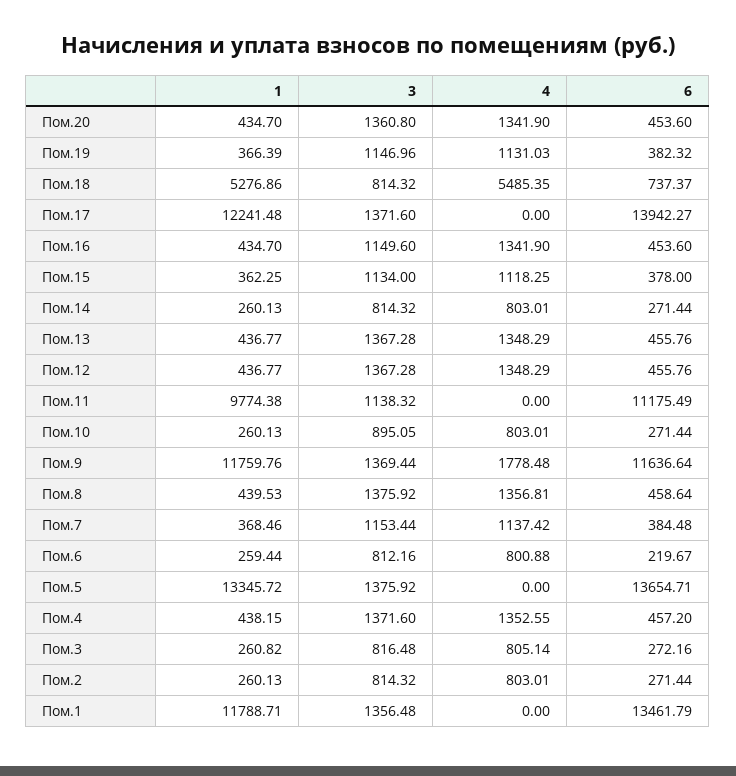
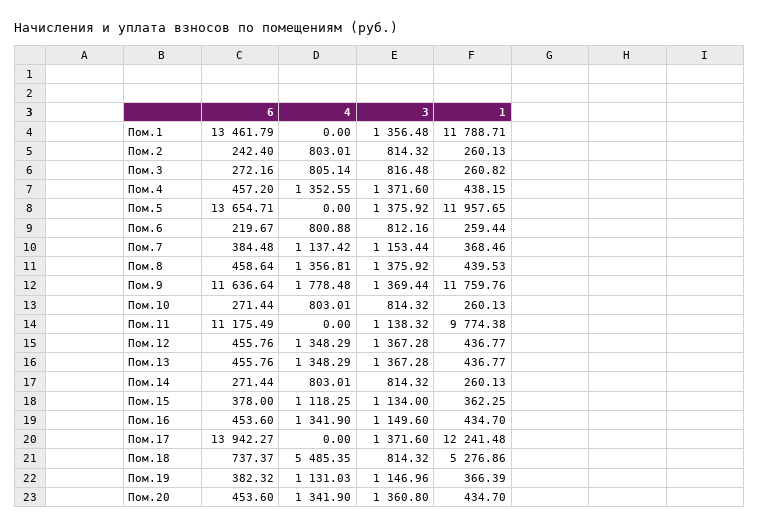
3, Пом.10: 895.05 -> 814.32
1, Пом.5: 13345.72 -> 11957.65
6, Пом.2: 271.44 -> 242.4

